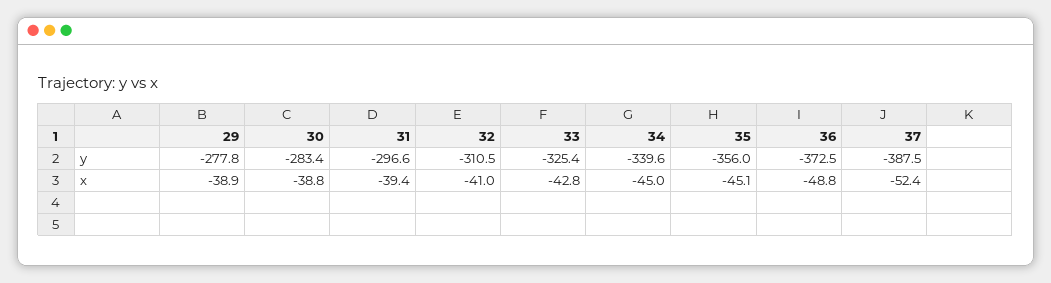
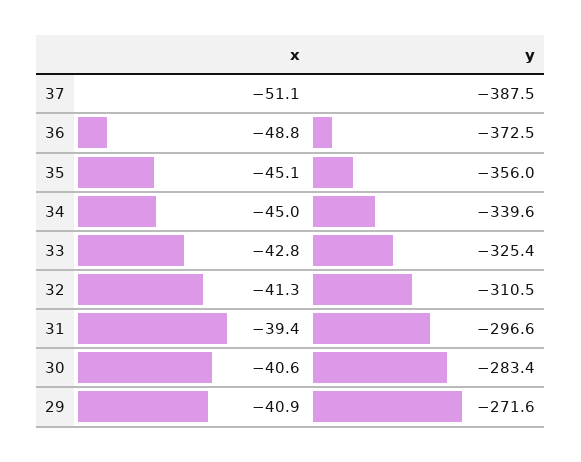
29, y: -277.8 -> -271.6
29, x: -38.9 -> -40.9
30, x: -38.8 -> -40.6
32, x: -41 -> -41.3
37, x: -52.4 -> -51.1

